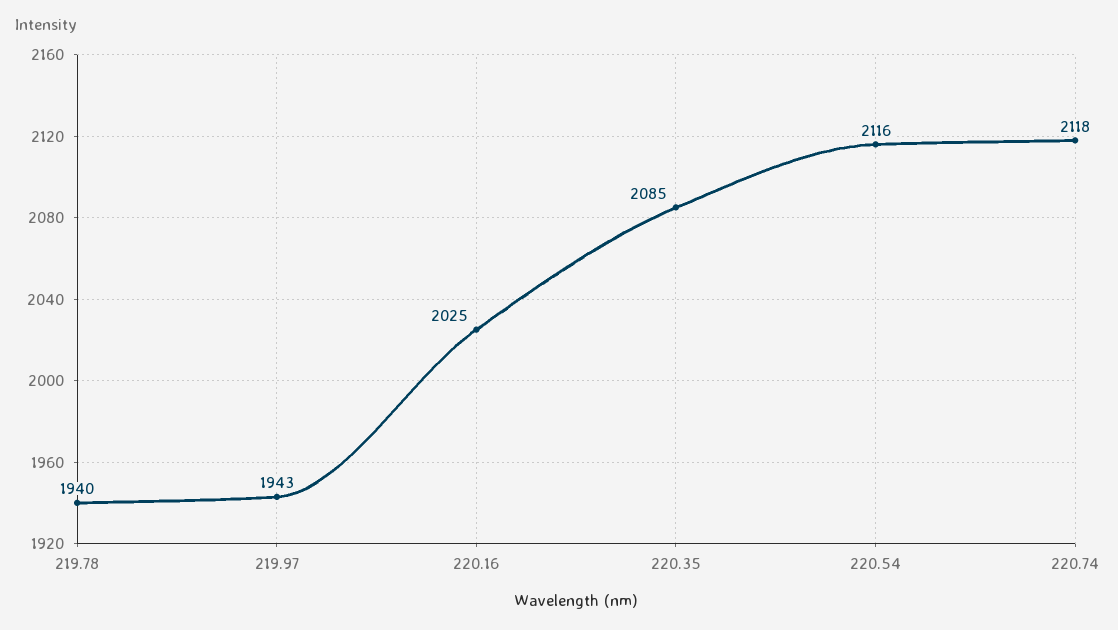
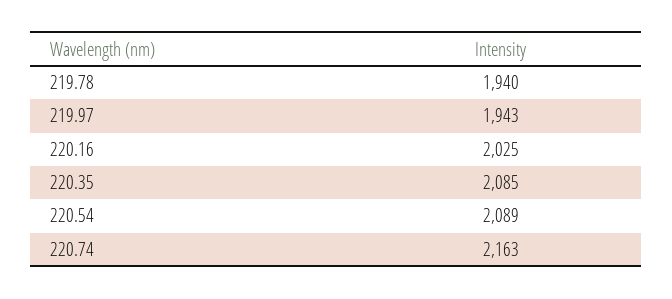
220.54: 2116 -> 2089
220.74: 2118 -> 2163

